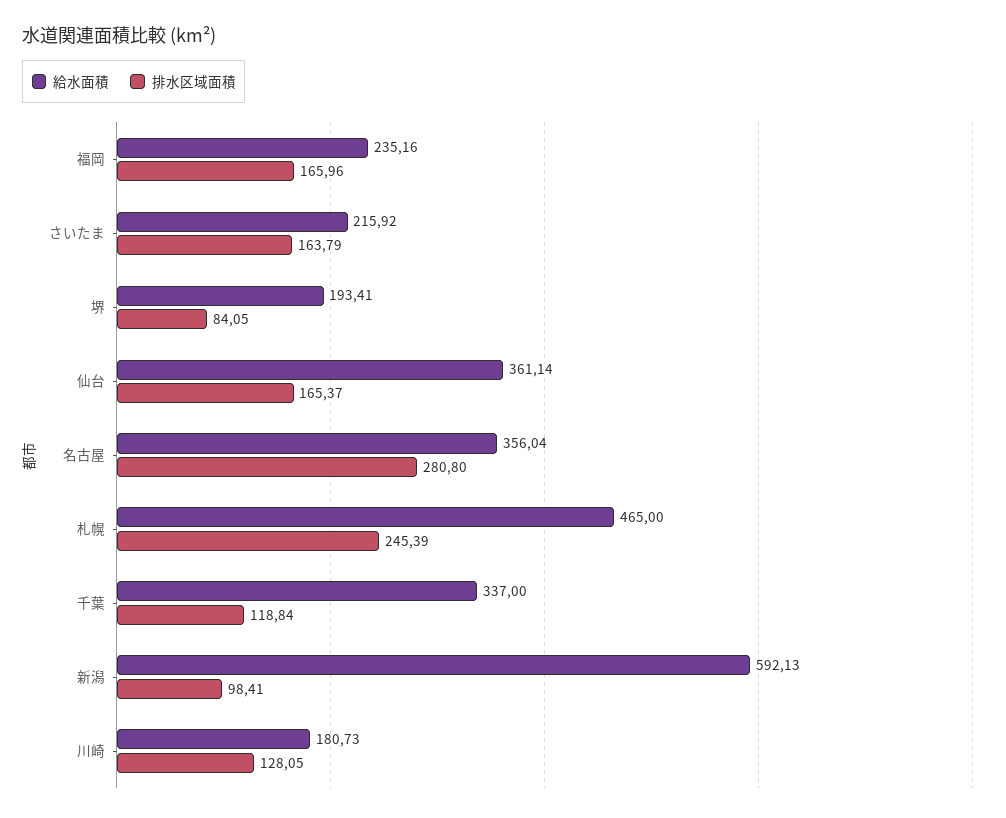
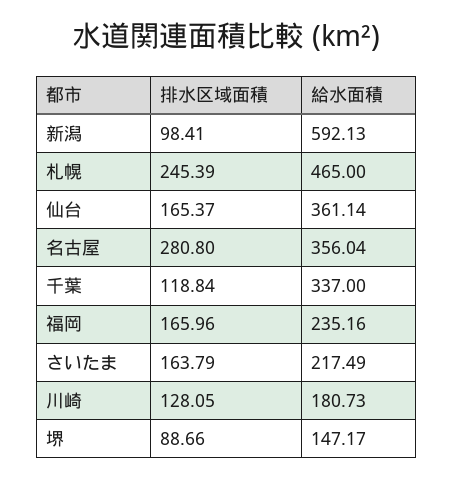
給水面積, さいたま: 215.92 -> 217.49
給水面積, 堺: 193.41 -> 147.17
排水区域面積, 堺: 84.05 -> 88.66

